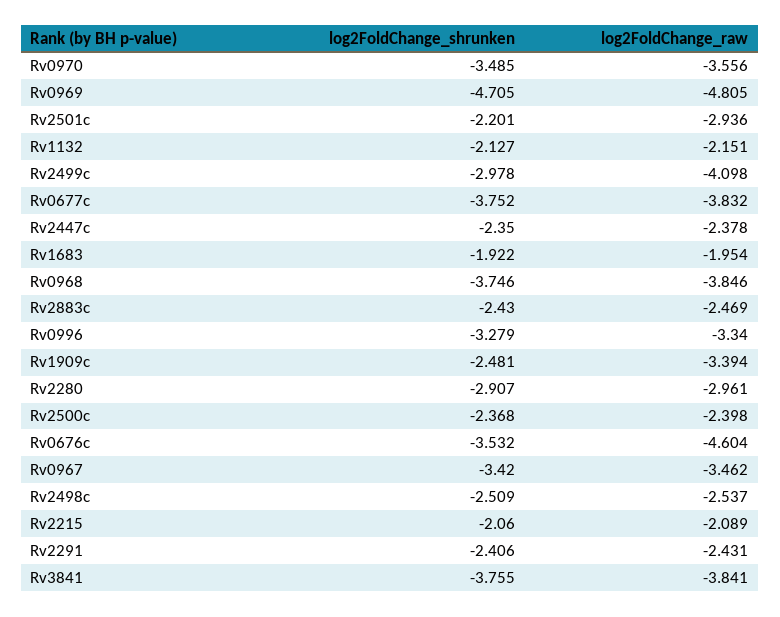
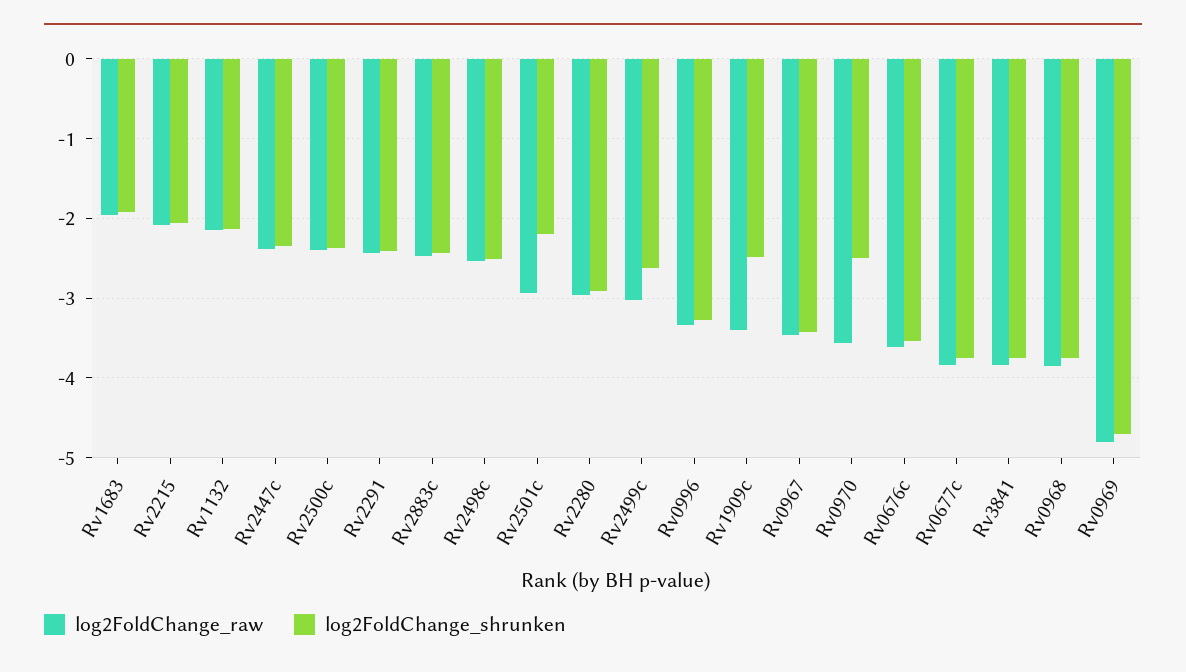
log2FoldChange_shrunken, Rv0970: -3.485 -> -2.5
log2FoldChange_shrunken, Rv2499c: -2.978 -> -2.6
log2FoldChange_raw, Rv2499c: -4.098 -> -3
log2FoldChange_raw, Rv0676c: -4.604 -> -3.6

